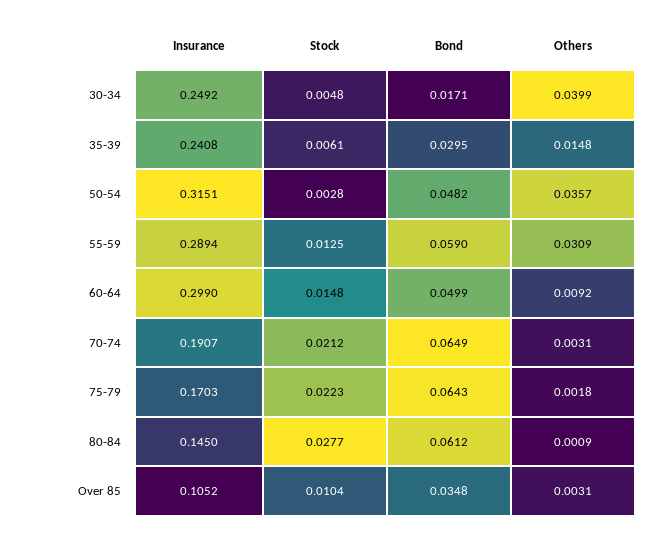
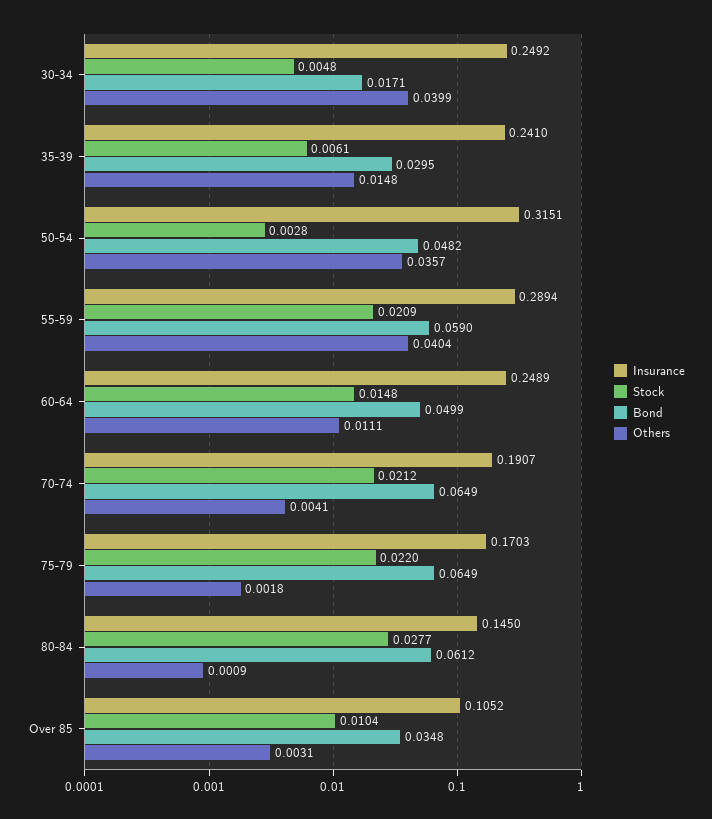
Insurance, 35-39: 0.2408 -> 0.241
Stock, 55-59: 0.0125 -> 0.0209
Others, 55-59: 0.0309 -> 0.0404
Insurance, 60-64: 0.299 -> 0.2489
Others, 60-64: 0.0092 -> 0.0111
Others, 70-74: 0.0031 -> 0.0041
Stock, 75-79: 0.0223 -> 0.022
Bond, 75-79: 0.0643 -> 0.0649

